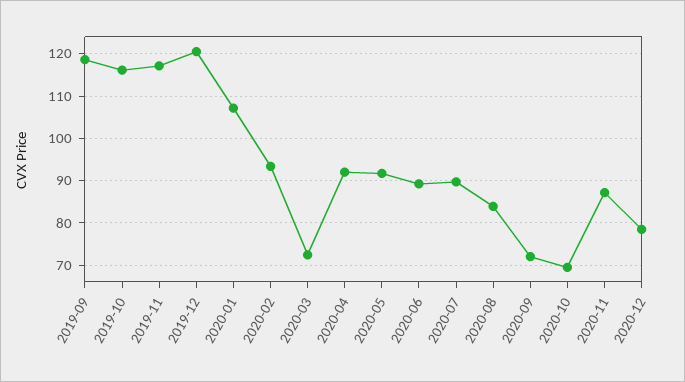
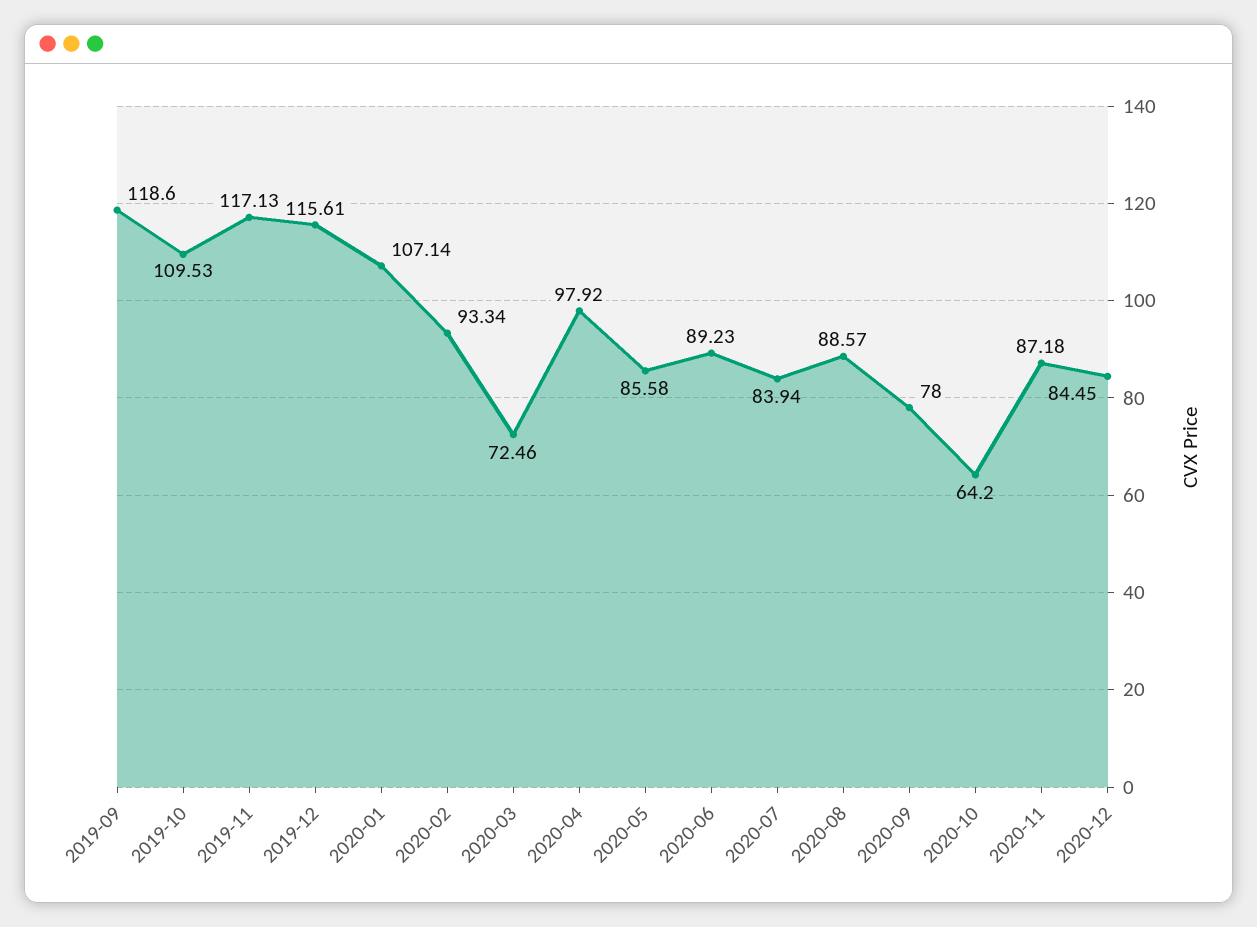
2019-10: 116 -> 109.53
2019-12: 120 -> 115.61
2020-04: 92 -> 97.92
2020-05: 92 -> 85.58
2020-07: 90 -> 83.94
2020-08: 84 -> 88.57
2020-09: 72 -> 78
2020-10: 70 -> 64.2
2020-12: 78 -> 84.45

